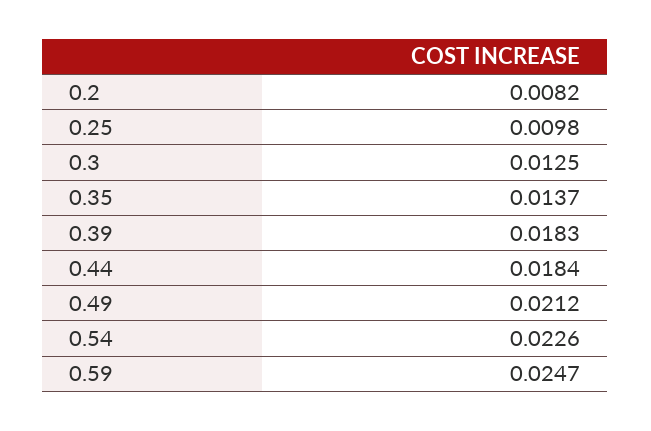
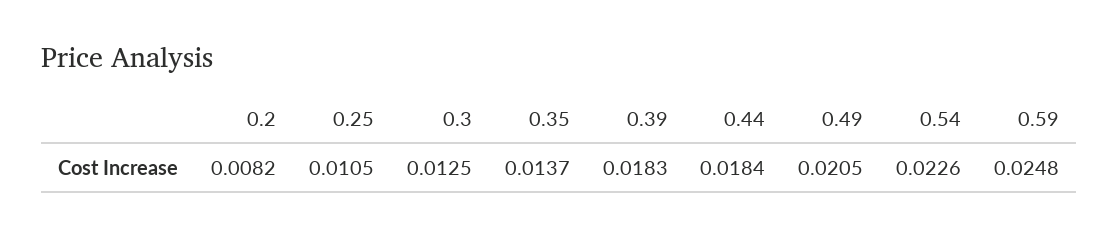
0.25: 0.0098 -> 0.0105
0.49: 0.0212 -> 0.0205
0.59: 0.0247 -> 0.0248

